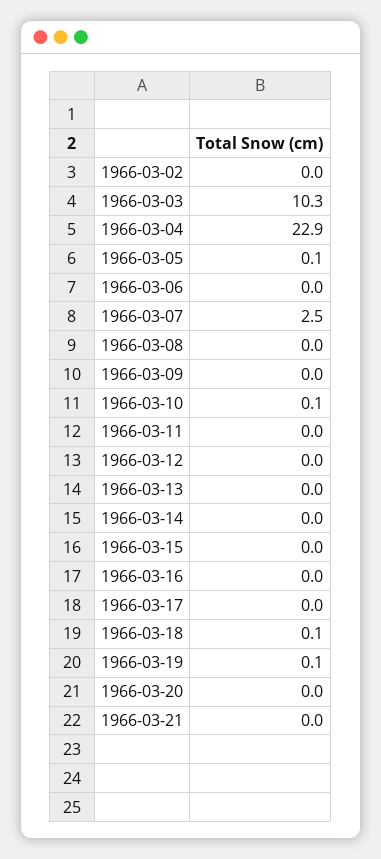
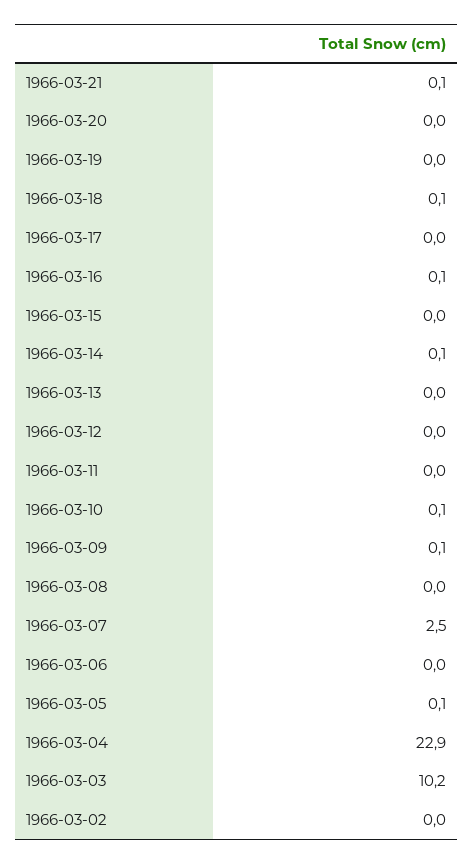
1966-03-03: 10.3 -> 10.2
1966-03-09: 0 -> 0.1
1966-03-14: 0 -> 0.1
1966-03-16: 0 -> 0.1
1966-03-19: 0.1 -> 0
1966-03-21: 0 -> 0.1

